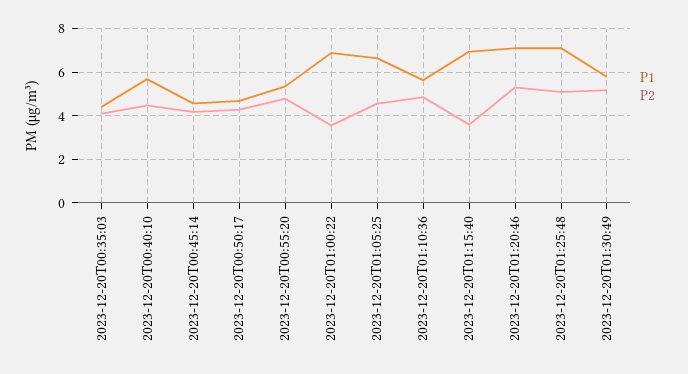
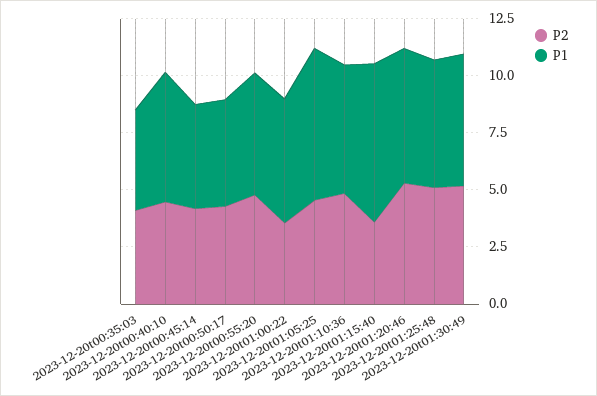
P1, 2023-12-20T01:00:22: 7 -> 5.5
P1, 2023-12-20T01:20:46: 7 -> 6
P1, 2023-12-20T01:25:48: 7 -> 5.5

